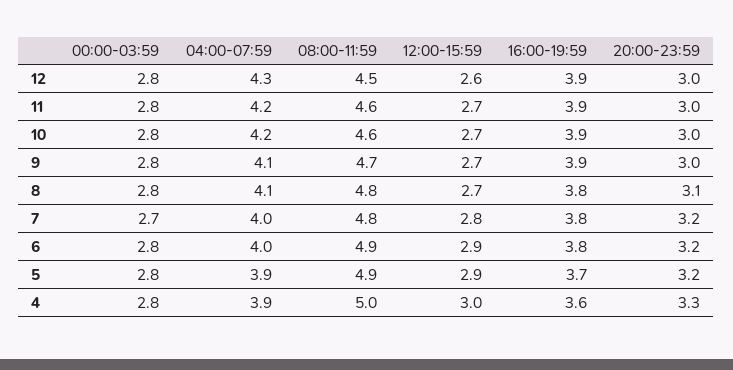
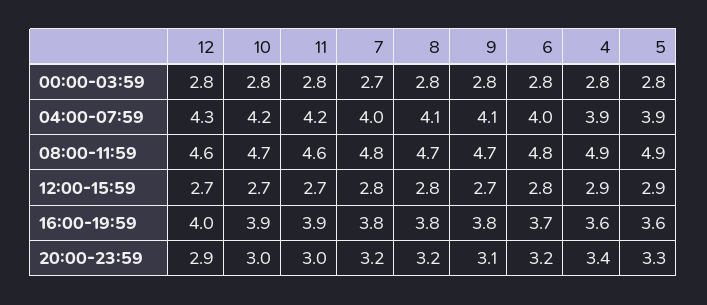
08:00-11:59, 12: 4.5 -> 4.6
12:00-15:59, 12: 2.6 -> 2.7
16:00-19:59, 12: 3.9 -> 4
20:00-23:59, 12: 3 -> 2.9
08:00-11:59, 10: 4.6 -> 4.7
16:00-19:59, 9: 3.9 -> 3.8
20:00-23:59, 9: 3 -> 3.1
08:00-11:59, 8: 4.8 -> 4.7
12:00-15:59, 8: 2.7 -> 2.8
20:00-23:59, 8: 3.1 -> 3.2
08:00-11:59, 6: 4.9 -> 4.8
12:00-15:59, 6: 2.9 -> 2.8
16:00-19:59, 6: 3.8 -> 3.7
16:00-19:59, 5: 3.7 -> 3.6
20:00-23:59, 5: 3.2 -> 3.3
08:00-11:59, 4: 5 -> 4.9
12:00-15:59, 4: 3 -> 2.9
20:00-23:59, 4: 3.3 -> 3.4

